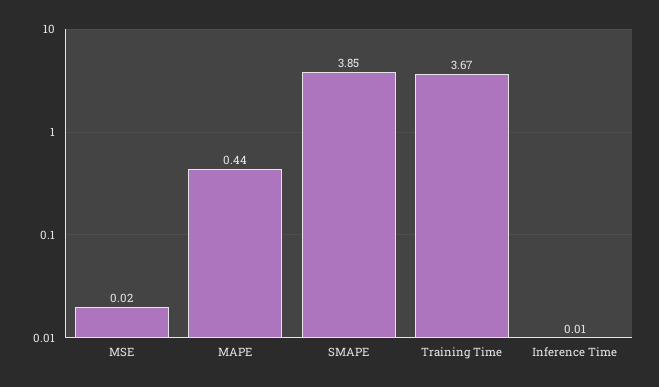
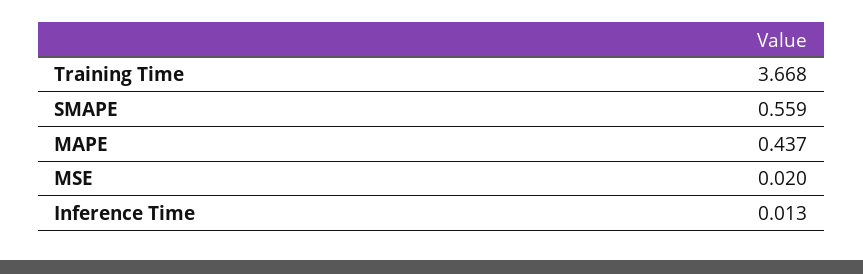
SMAPE: 3.85 -> 0.559

